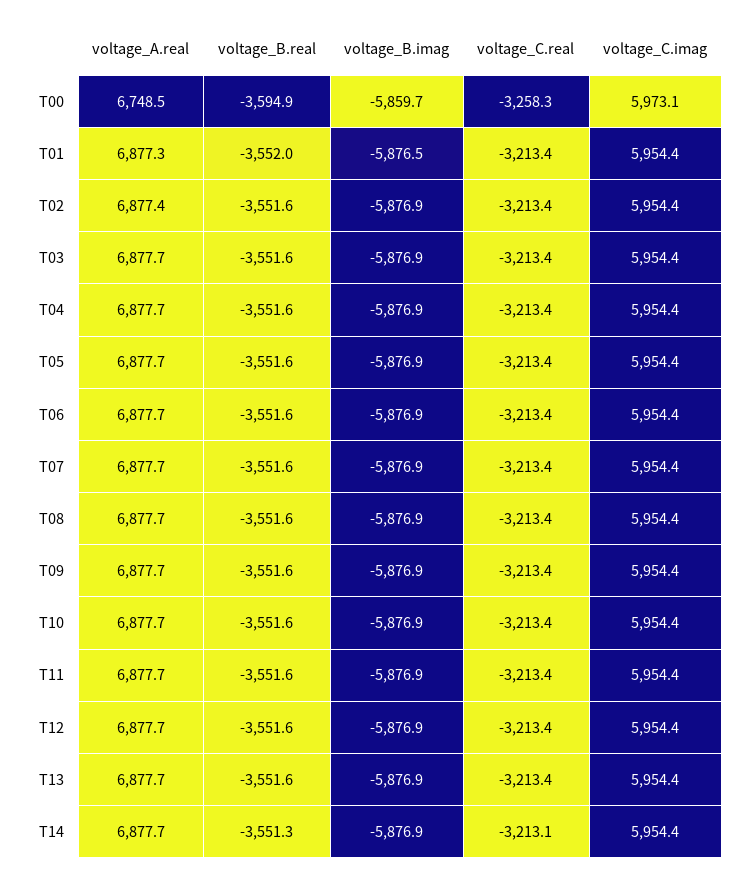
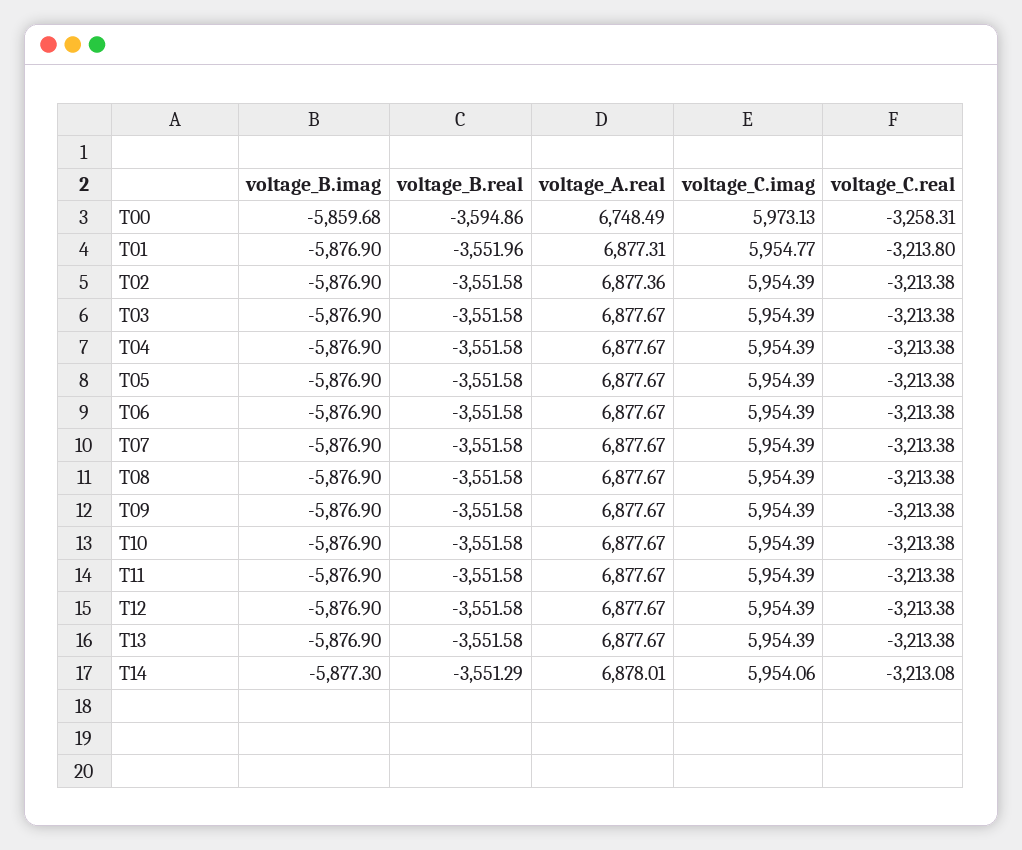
voltage_B.imag, T01: -5876.5 -> -5876.9
voltage_C.real, T01: -3213.4 -> -3213.8
voltage_C.imag, T01: 5954.4 -> 5954.77
voltage_A.real, T14: 6877.7 -> 6878.01
voltage_B.imag, T14: -5876.9 -> -5877.3
voltage_C.imag, T14: 5954.4 -> 5954.06

